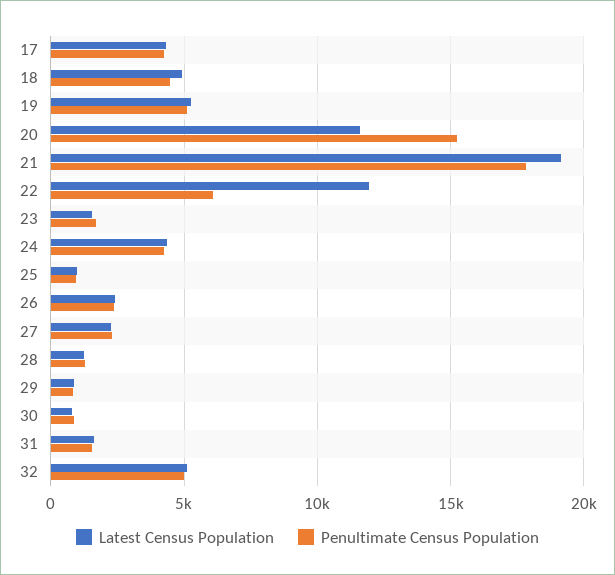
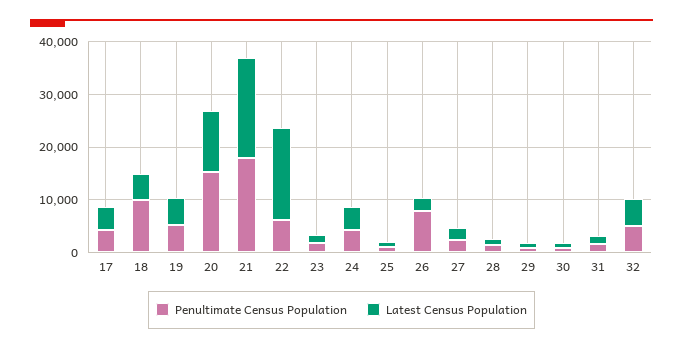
Penultimate Census Population, 18: 4500 -> 10000
Latest Census Population, 22: 12000 -> 18000
Penultimate Census Population, 26: 2500 -> 8000

